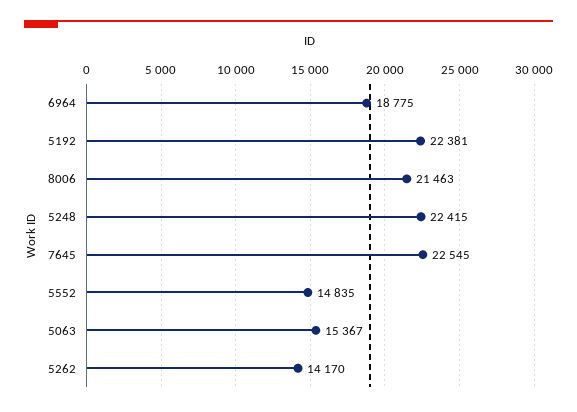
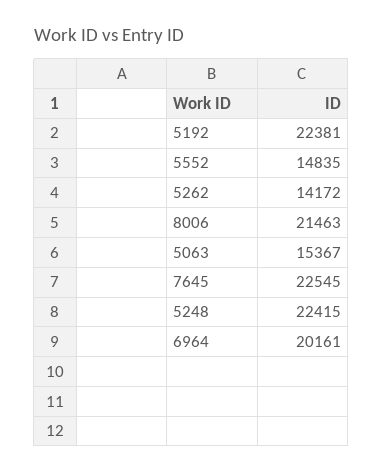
6964: 18775 -> 20161
5262: 14170 -> 14172

